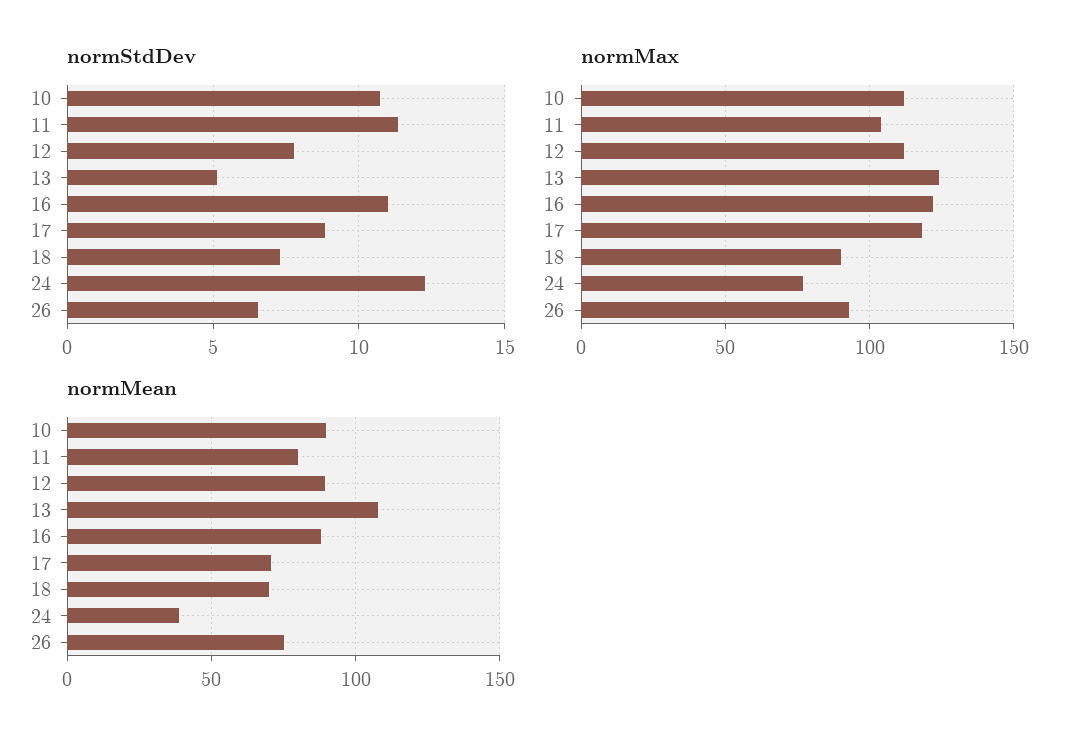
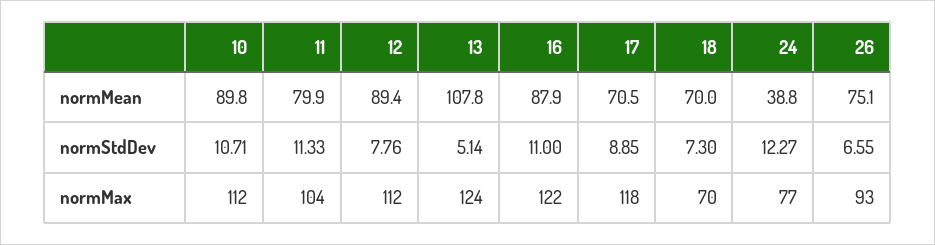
normMax, 18: 90 -> 70

